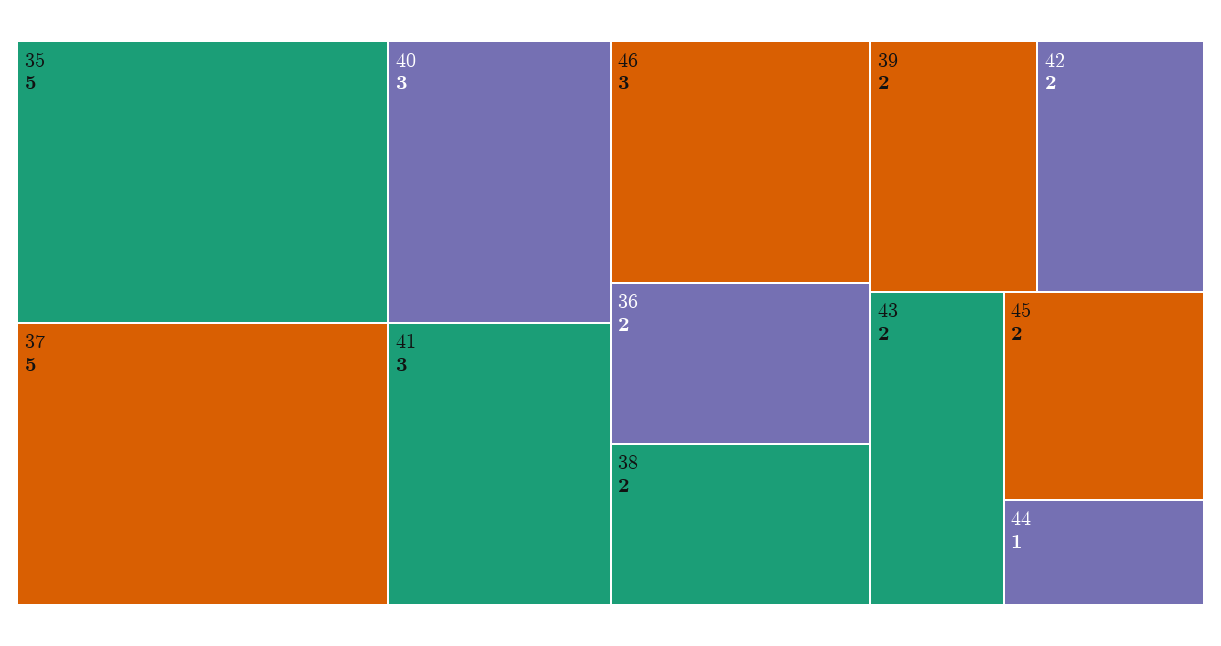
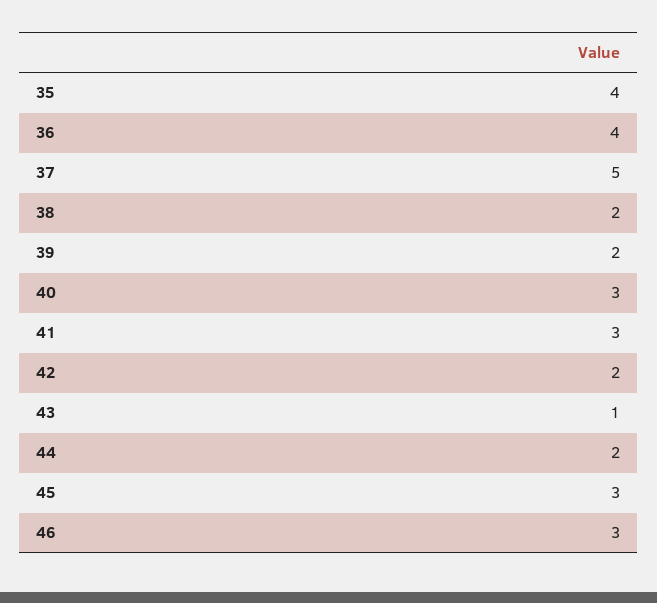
35: 5 -> 4
36: 2 -> 4
43: 2 -> 1
45: 2 -> 3
44: 1 -> 2

